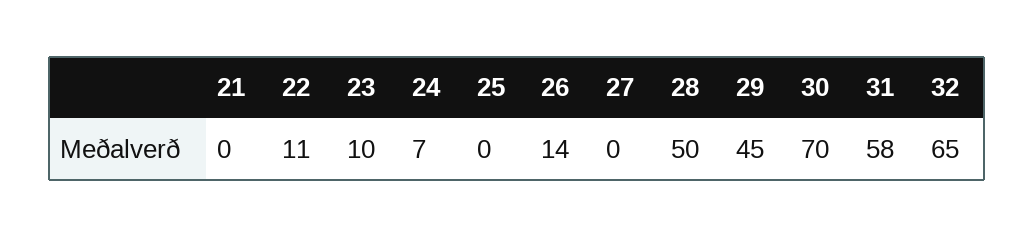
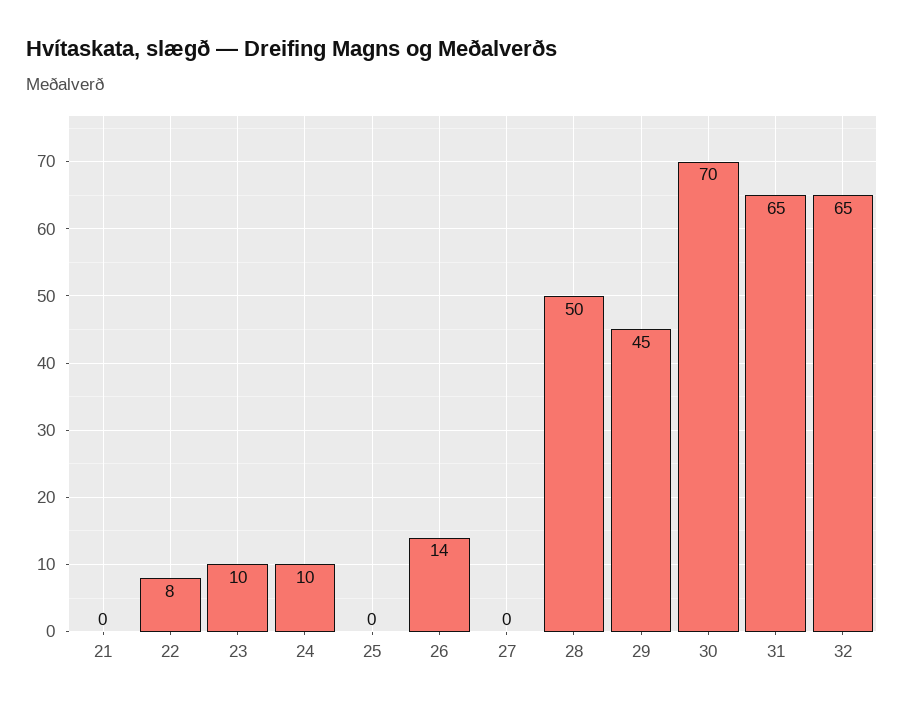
22: 11 -> 8
24: 7 -> 10
31: 58 -> 65

